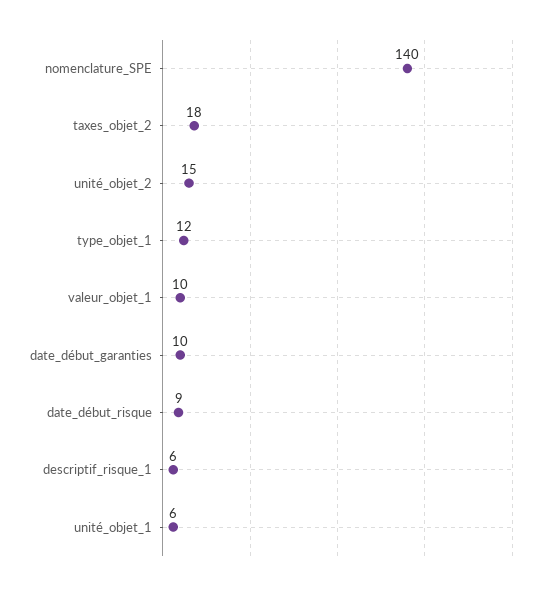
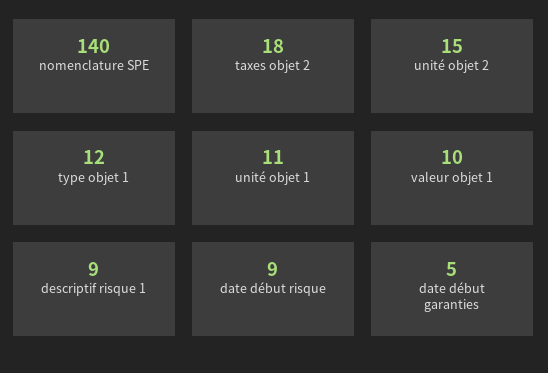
date_début_garanties: 10 -> 5
descriptif_risque_1: 6 -> 9
unité_objet_1: 6 -> 11

